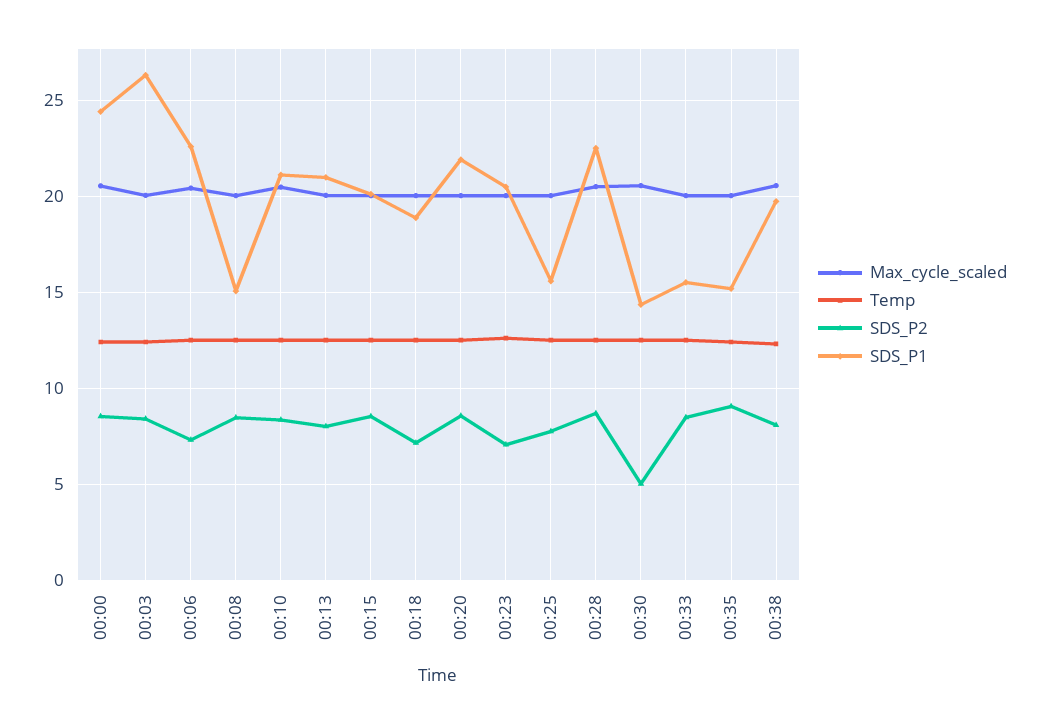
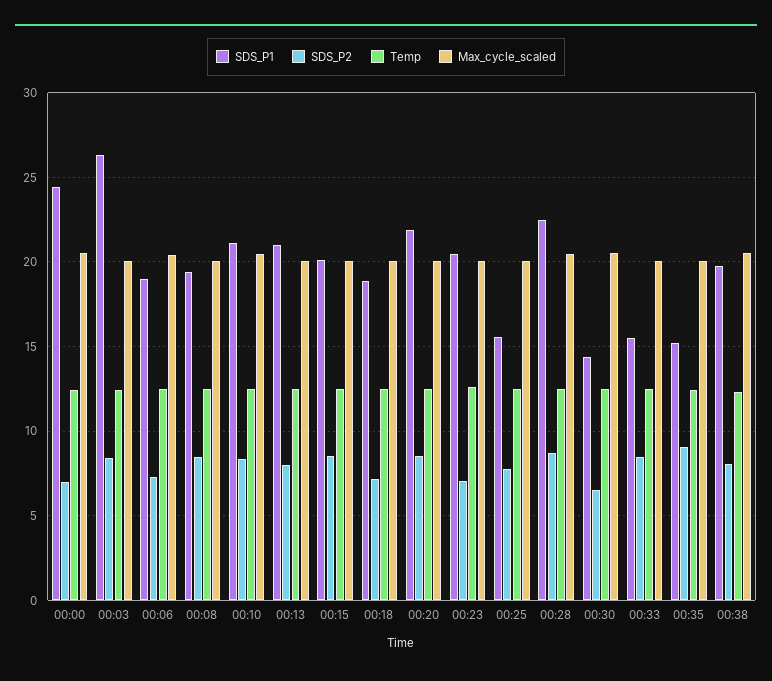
SDS_P2, 00:00: 8.5 -> 7
SDS_P1, 00:06: 22.5 -> 19
SDS_P1, 00:08: 15 -> 19.5
SDS_P2, 00:30: 5 -> 6.5

